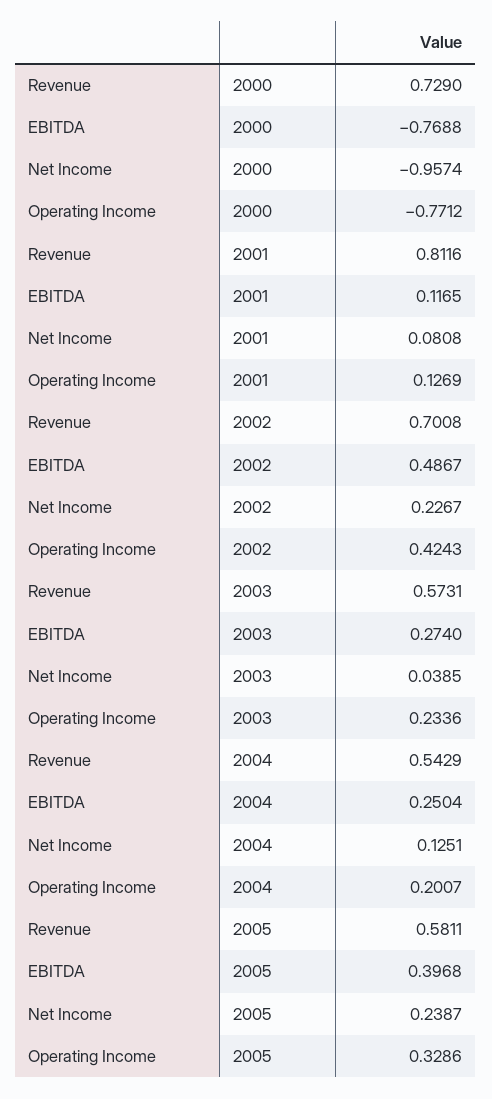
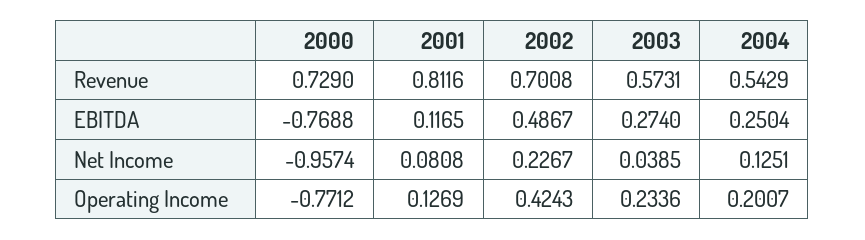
Revenue, 2005: 0.5811 -> none
EBITDA, 2005: 0.3968 -> none
Net Income, 2005: 0.2387 -> none
Operating Income, 2005: 0.3286 -> none

